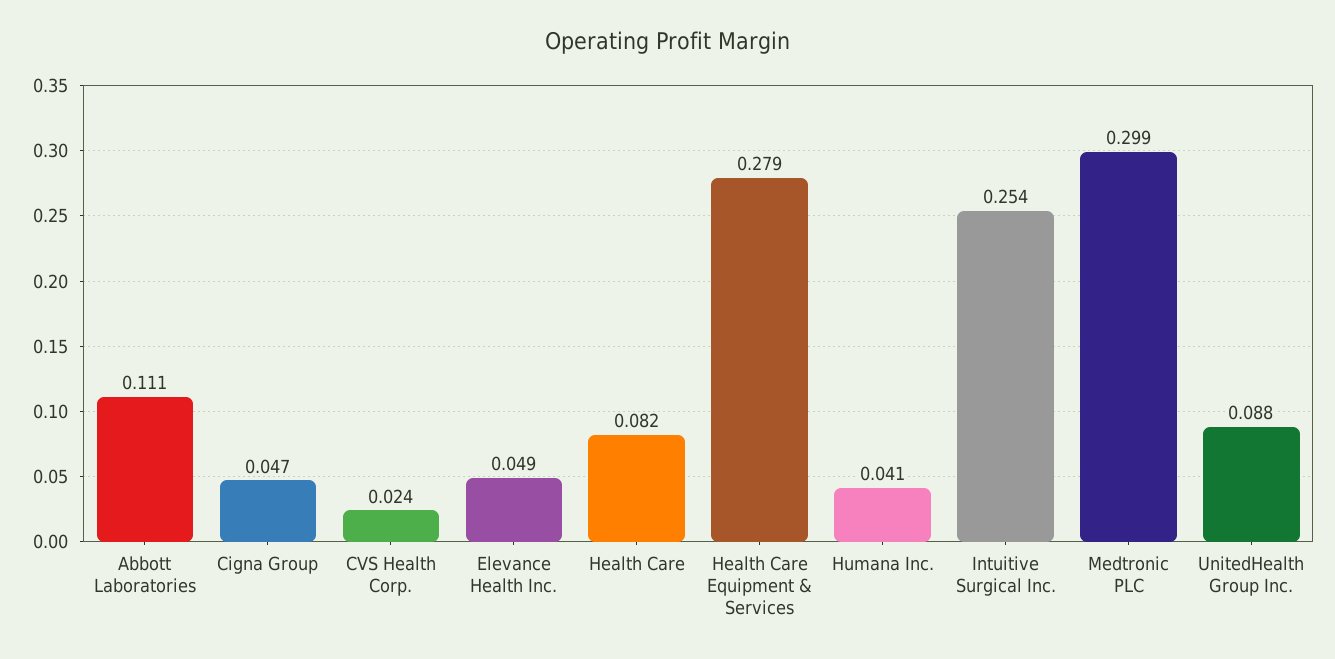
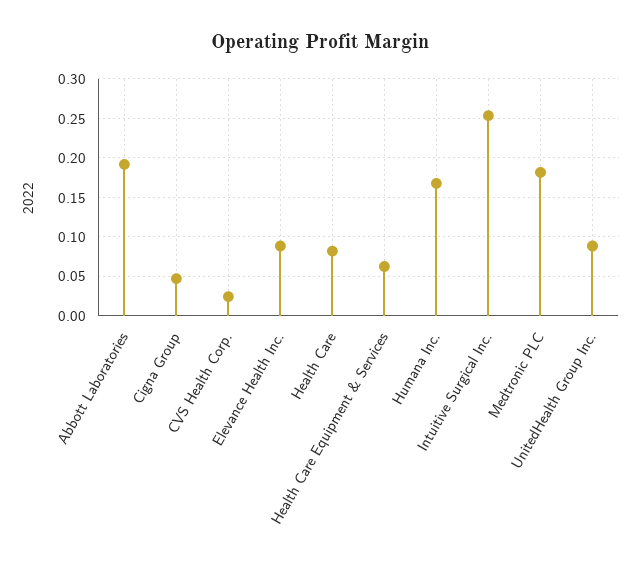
Abbott Laboratories: 0.111 -> 0.19
Elevance Health Inc.: 0.049 -> 0.09
Health Care Equipment & Services: 0.279 -> 0.06
Humana Inc.: 0.041 -> 0.17
Medtronic PLC: 0.299 -> 0.18

